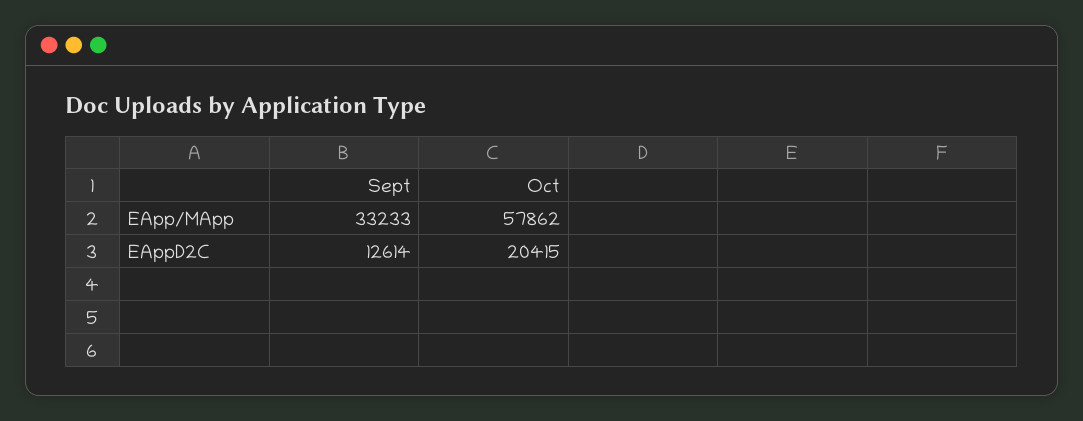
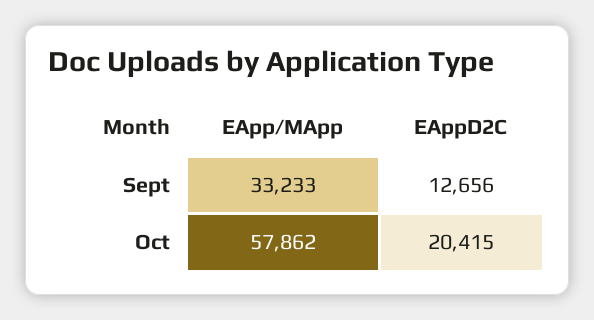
Sept, EAppD2C: 12614 -> 12656

